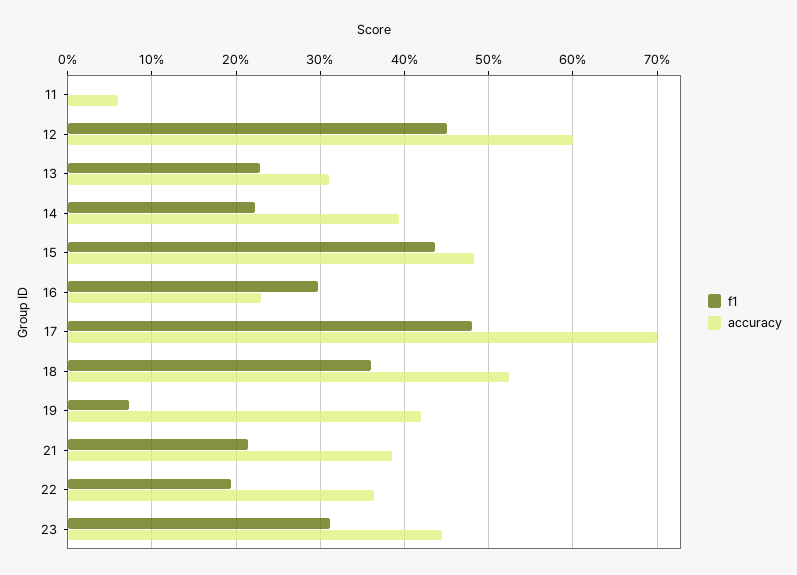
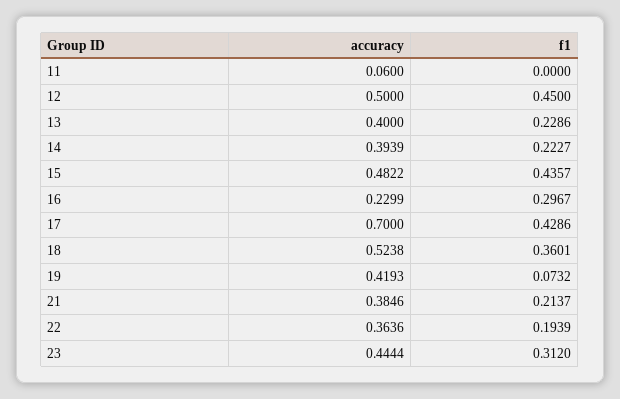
accuracy, 12: 0.6 -> 0.5
accuracy, 13: 0.31 -> 0.4
f1, 17: 0.48 -> 0.4286

